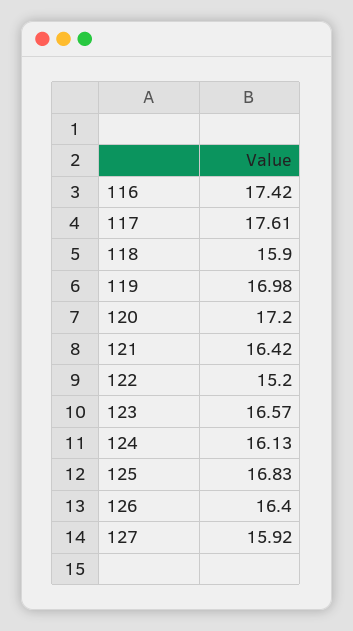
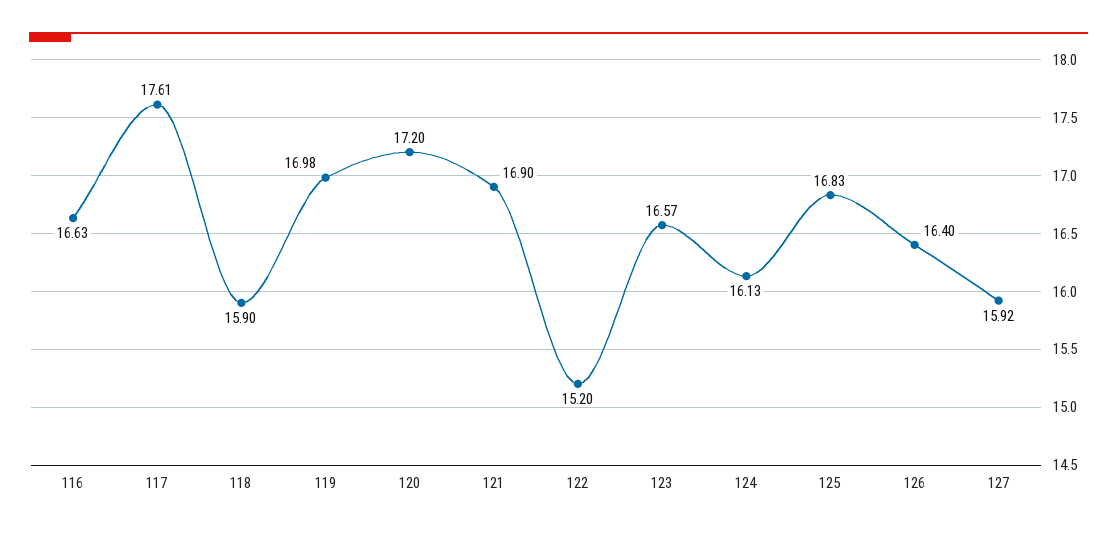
116: 17.42 -> 16.63
121: 16.42 -> 16.9

